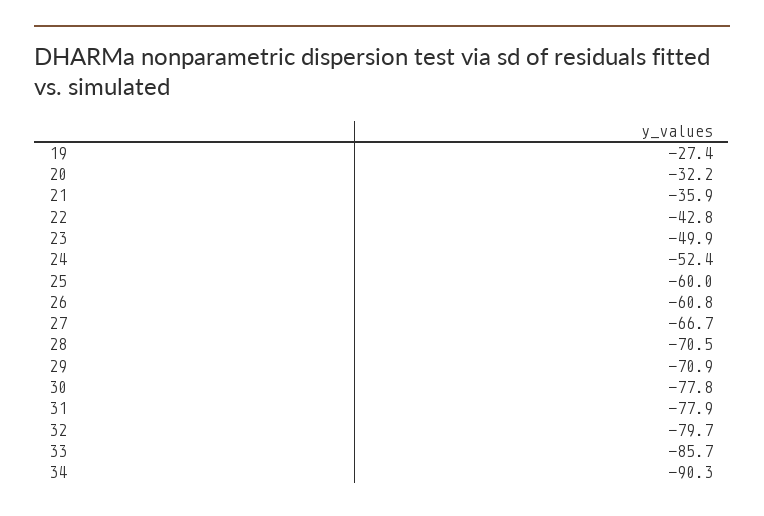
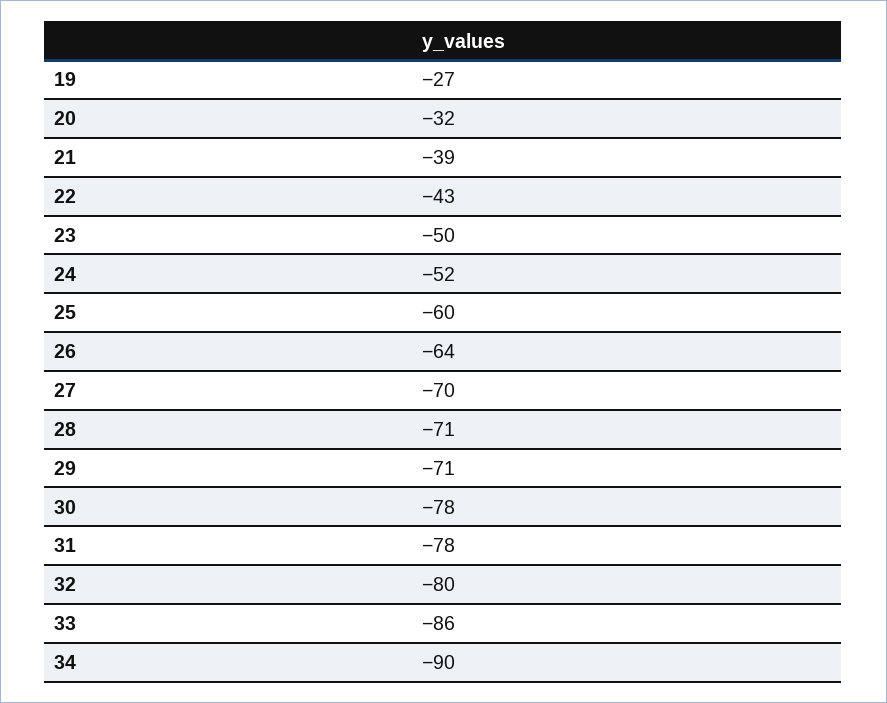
21: -35.9 -> -39
26: -60.8 -> -64
27: -66.7 -> -70

